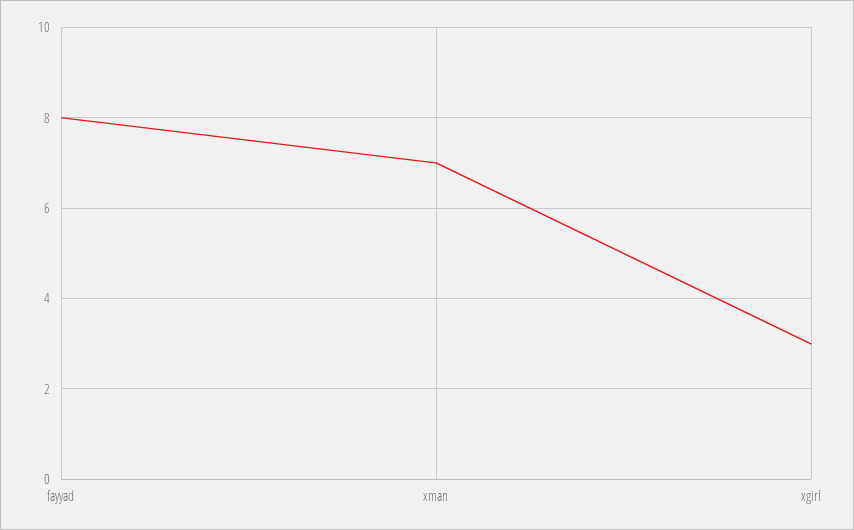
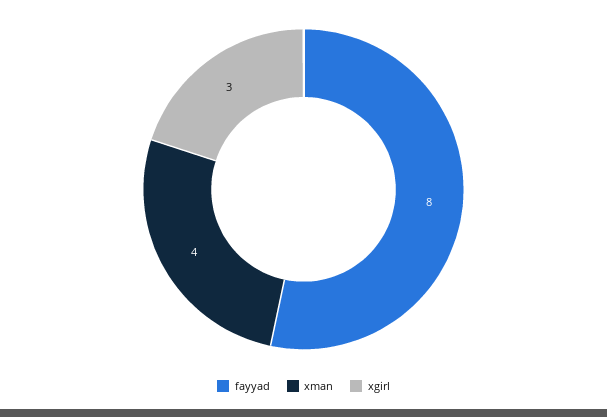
xman: 7 -> 4

